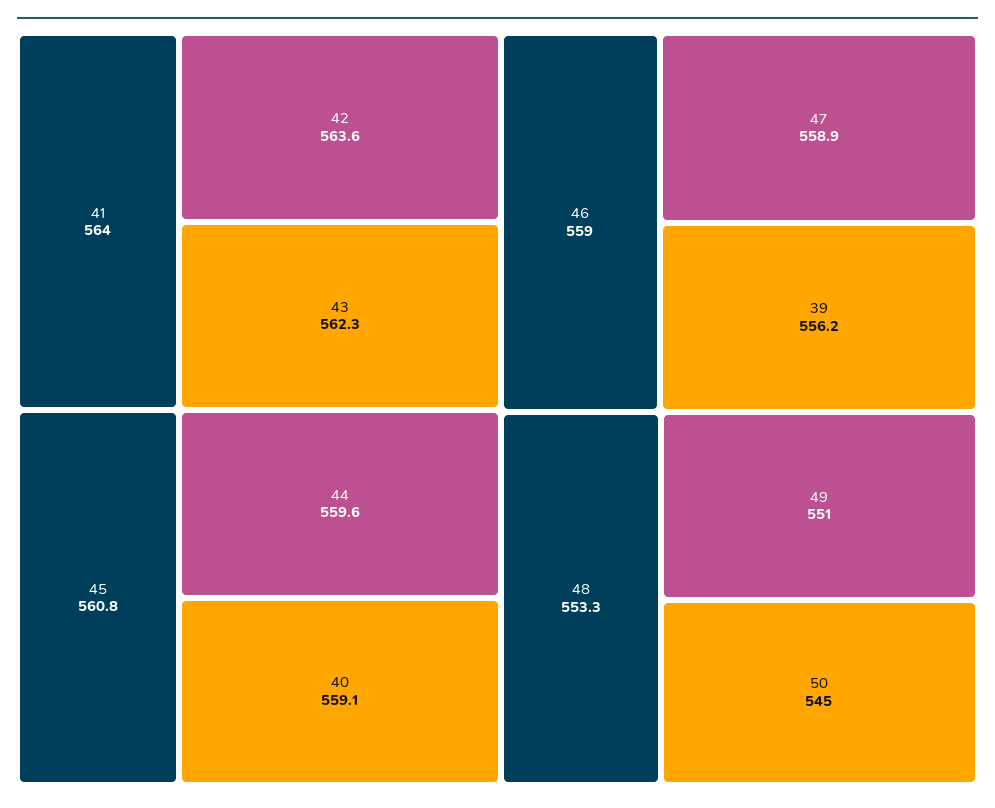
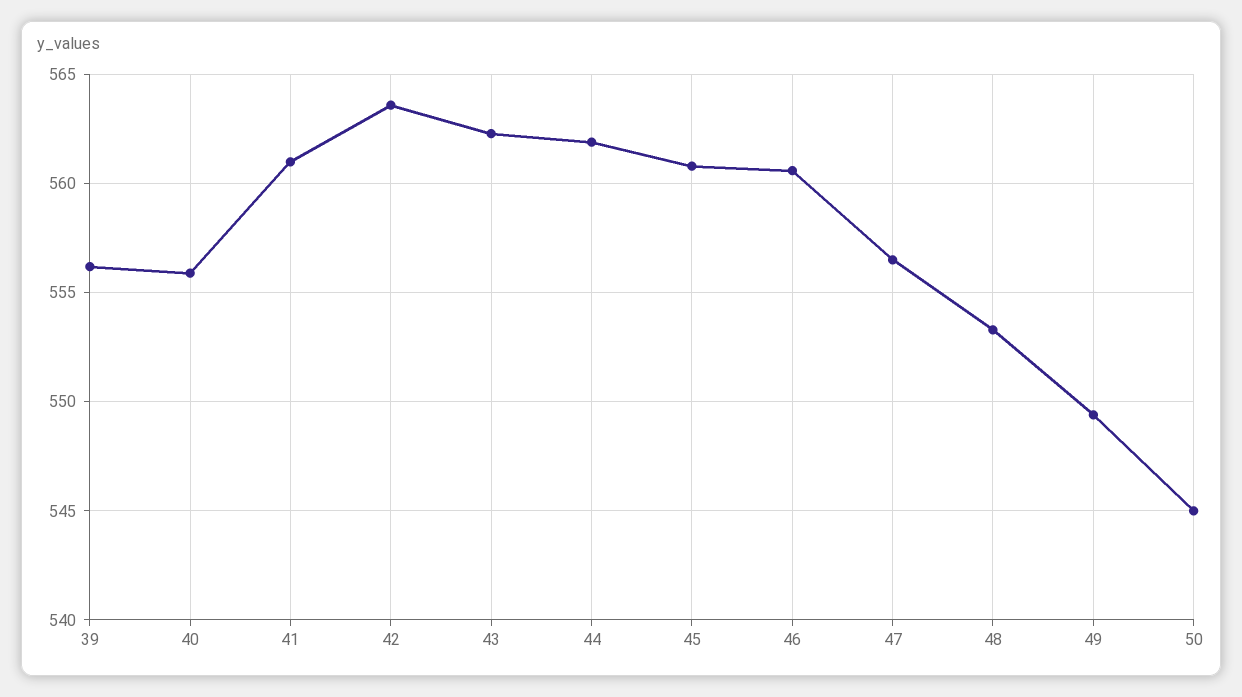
41: 564 -> 561
44: 559.6 -> 562
40: 559.1 -> 556
46: 559 -> 560.5
47: 558.9 -> 556.5
49: 551 -> 549.5

